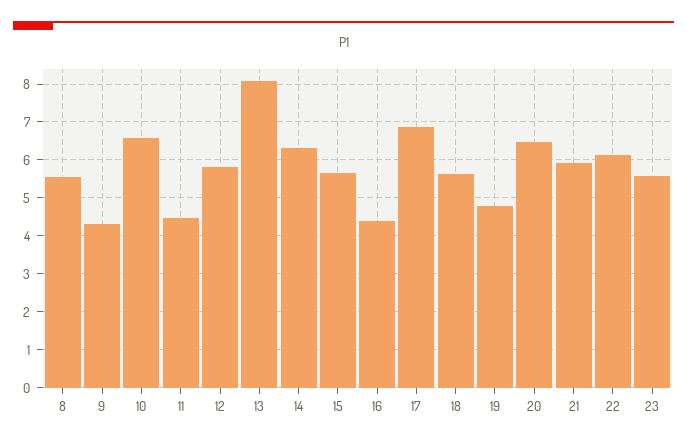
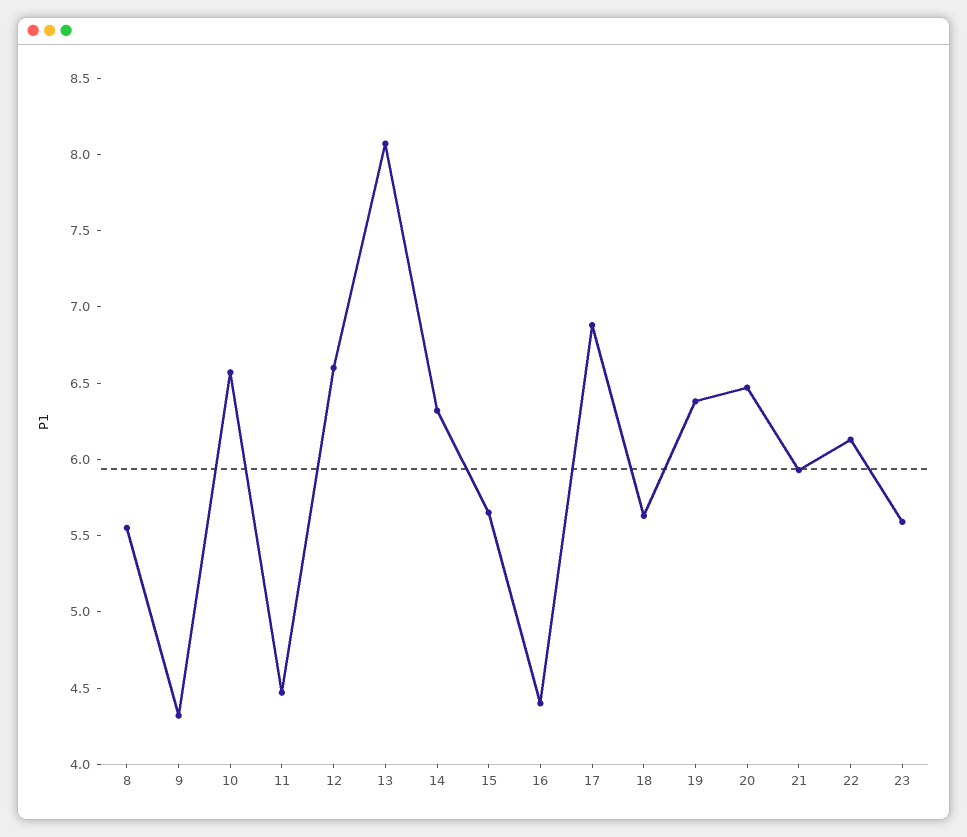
12: 5.8 -> 6.6
19: 4.8 -> 6.4

